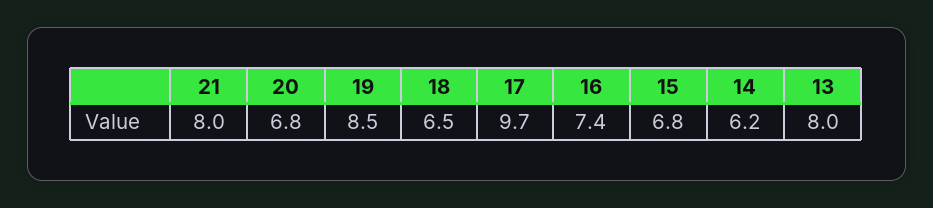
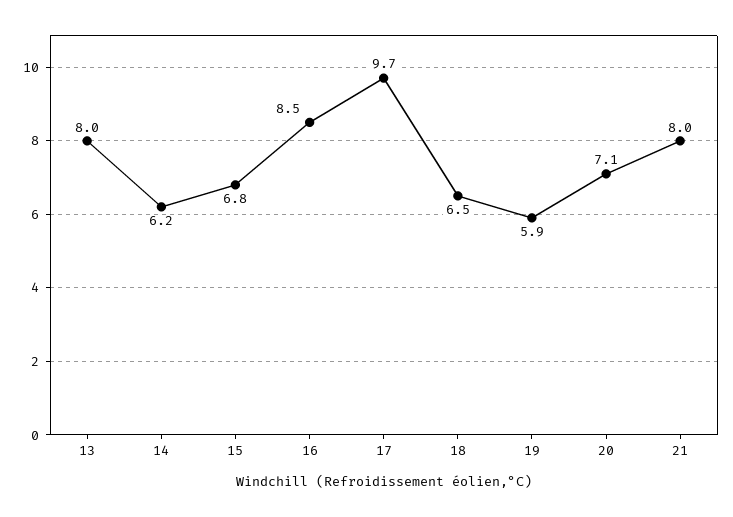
20: 6.8 -> 7.1
19: 8.5 -> 5.9
16: 7.4 -> 8.5

